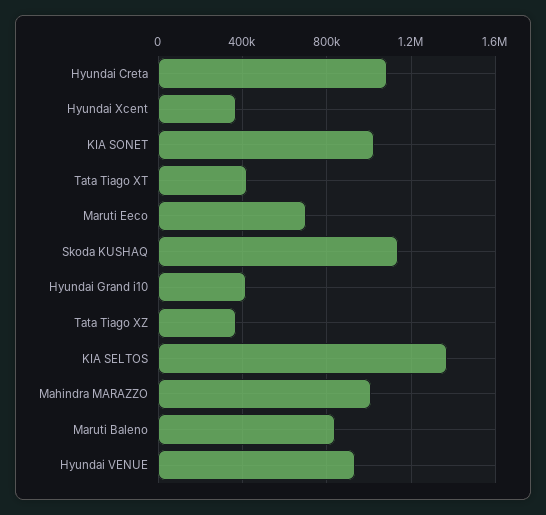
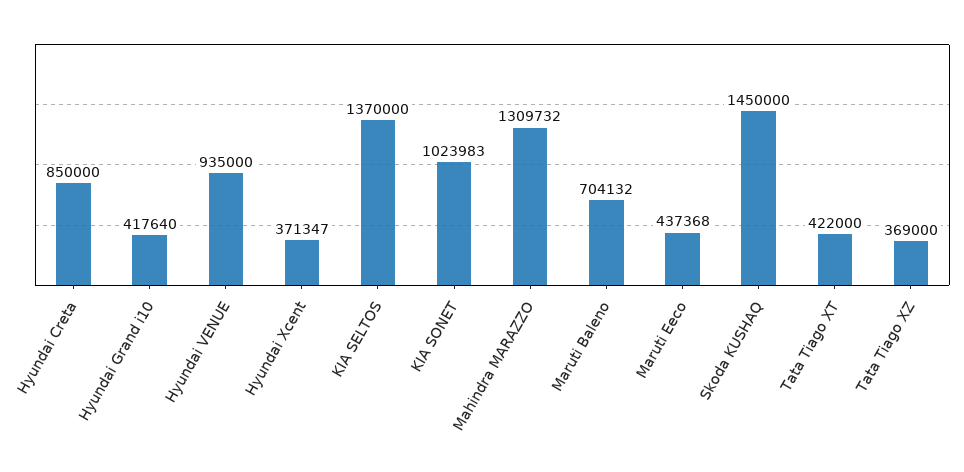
Hyundai Creta: 1100000 -> 850000
Maruti Eeco: 700000 -> 437368
Skoda KUSHAQ: 1150000 -> 1450000
Mahindra MARAZZO: 1000000 -> 1309732
Maruti Baleno: 850000 -> 704132

